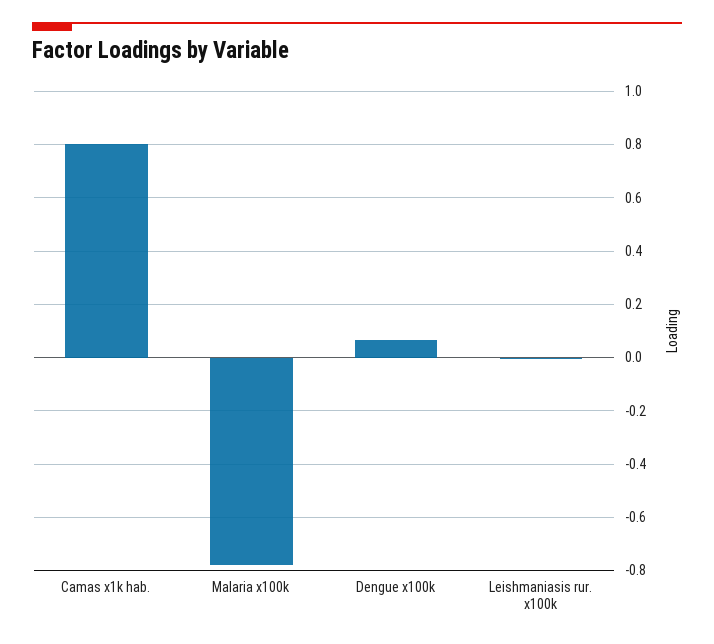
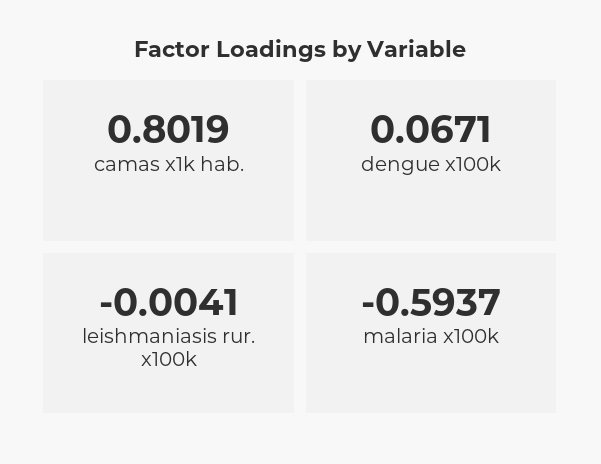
Malaria x100k: -0.775 -> -0.5937

